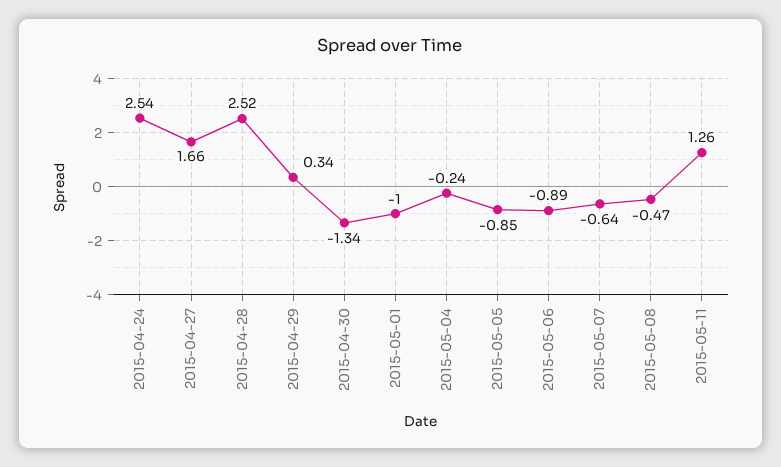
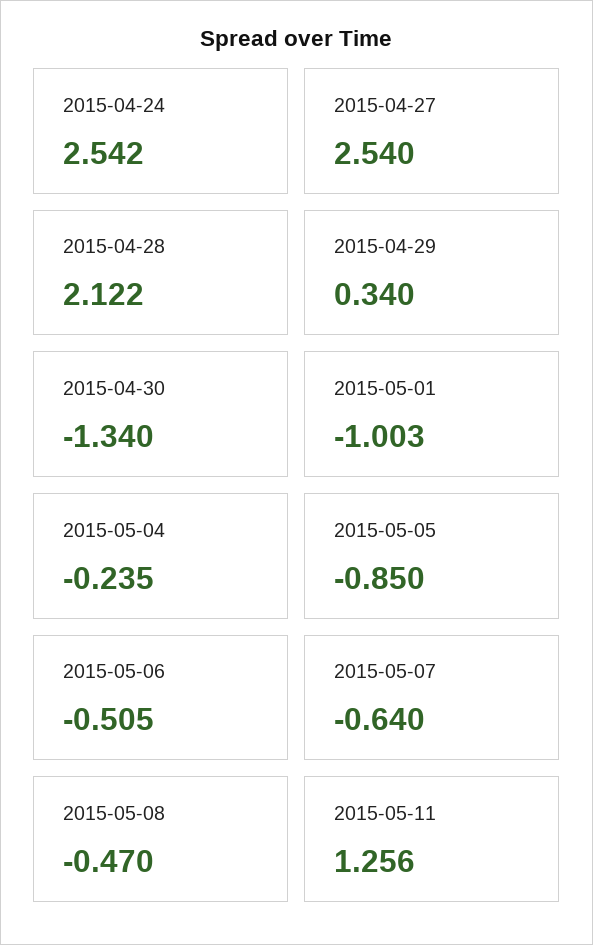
2015-04-27: 1.66 -> 2.54
2015-04-28: 2.52 -> 2.122
2015-05-06: -0.89 -> -0.505

